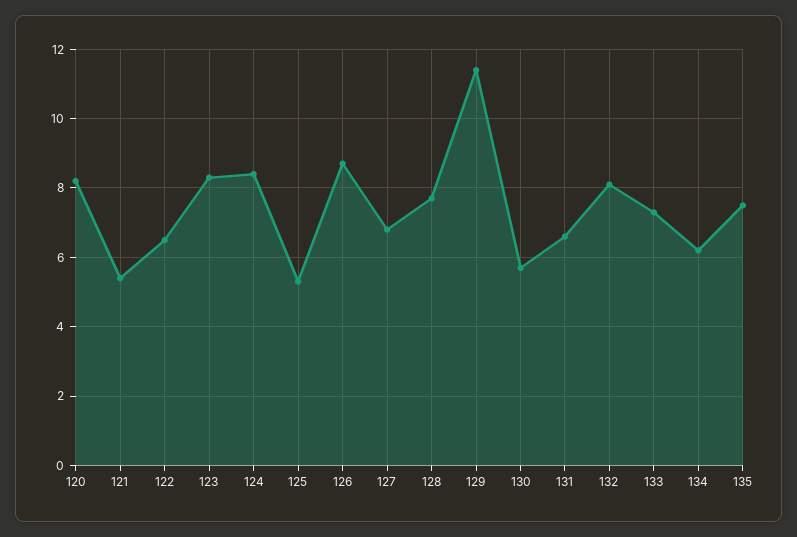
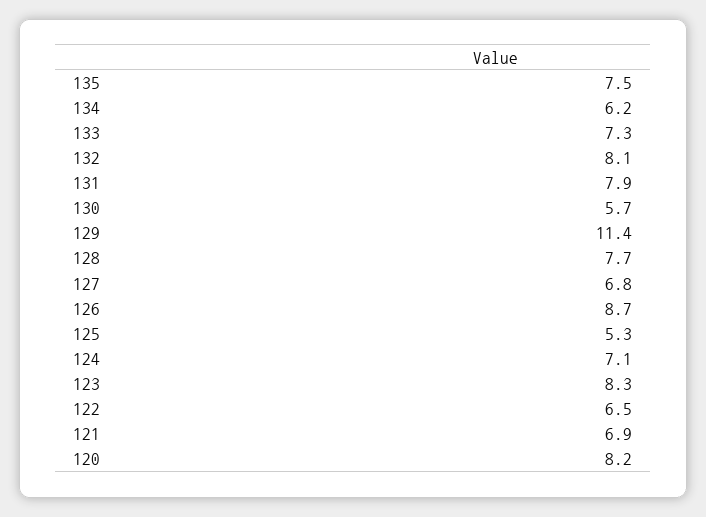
121: 5.5 -> 6.9
124: 8.5 -> 7.1
131: 6.5 -> 7.9

